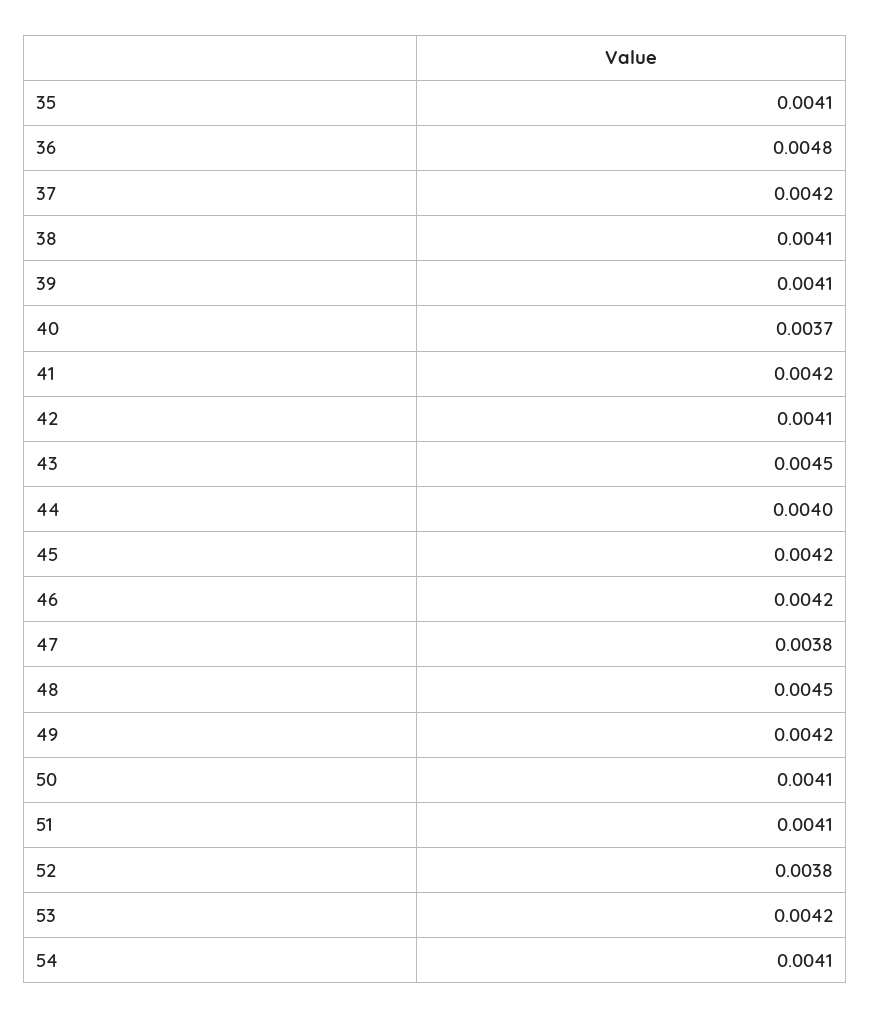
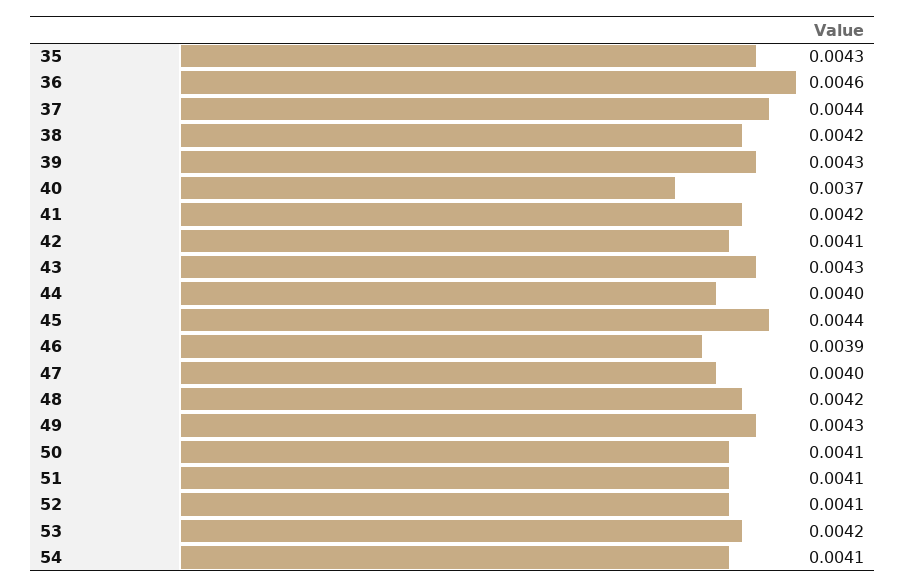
35: 0.0041 -> 0.0043
36: 0.0048 -> 0.0046
37: 0.0042 -> 0.0044
38: 0.0041 -> 0.0042
39: 0.0041 -> 0.0043
43: 0.0045 -> 0.0043
45: 0.0042 -> 0.0044
46: 0.0042 -> 0.0039
47: 0.0038 -> 0.004
48: 0.0045 -> 0.0042
49: 0.0042 -> 0.0043
52: 0.0038 -> 0.0041

